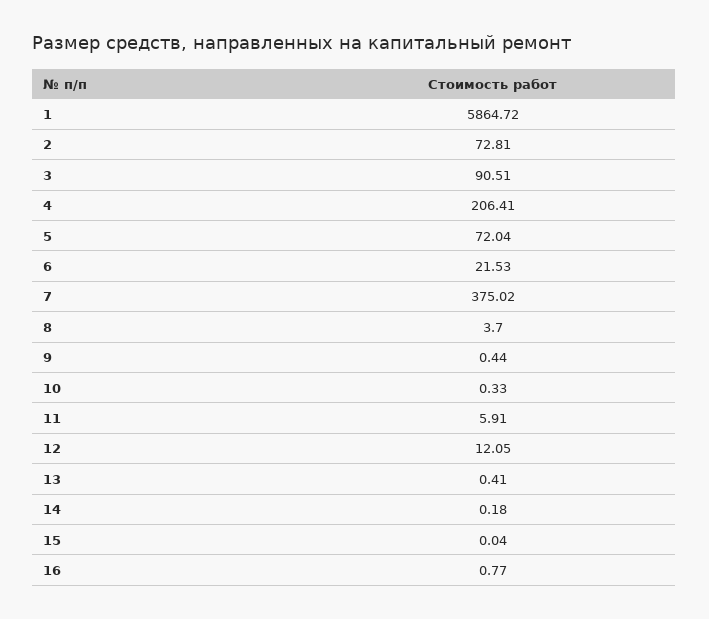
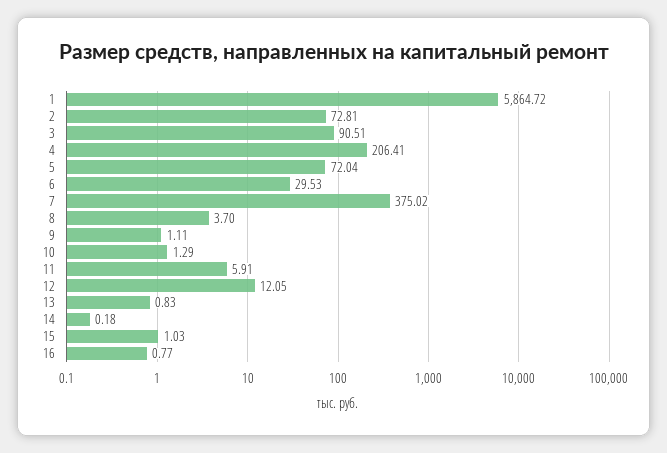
6: 21.53 -> 29.53
9: 0.44 -> 1.11
10: 0.33 -> 1.29
13: 0.41 -> 0.83
15: 0.04 -> 1.03

